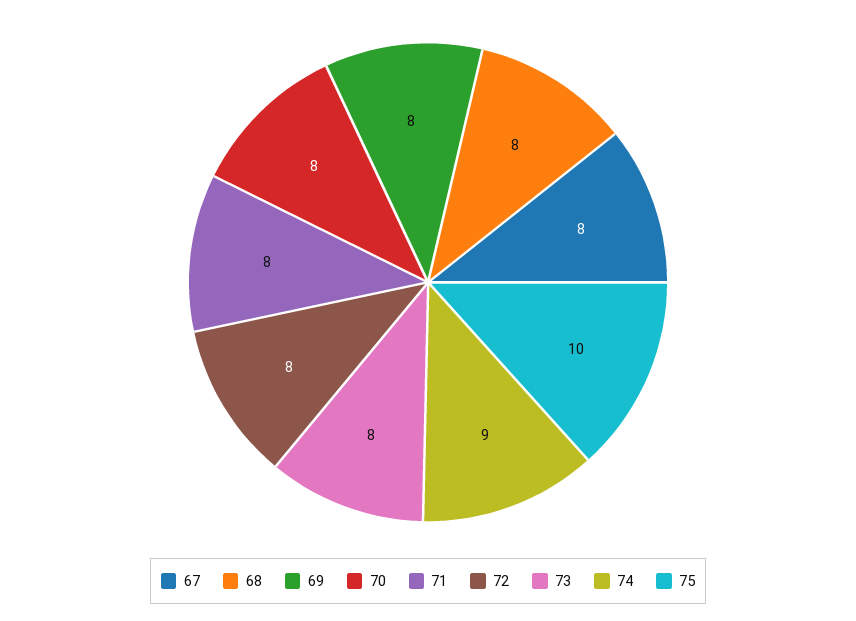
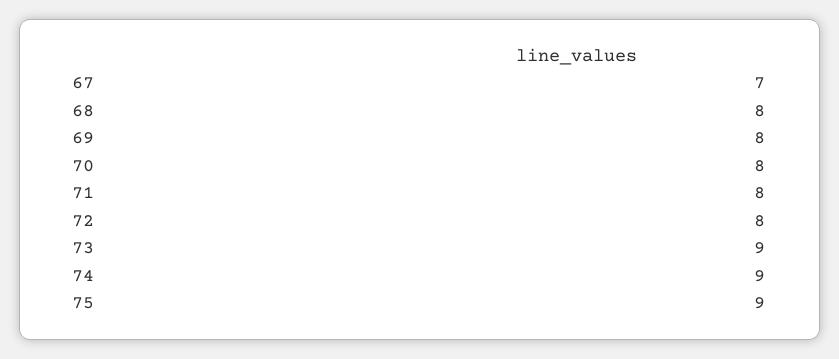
67: 8 -> 7
73: 8 -> 9
75: 10 -> 9

